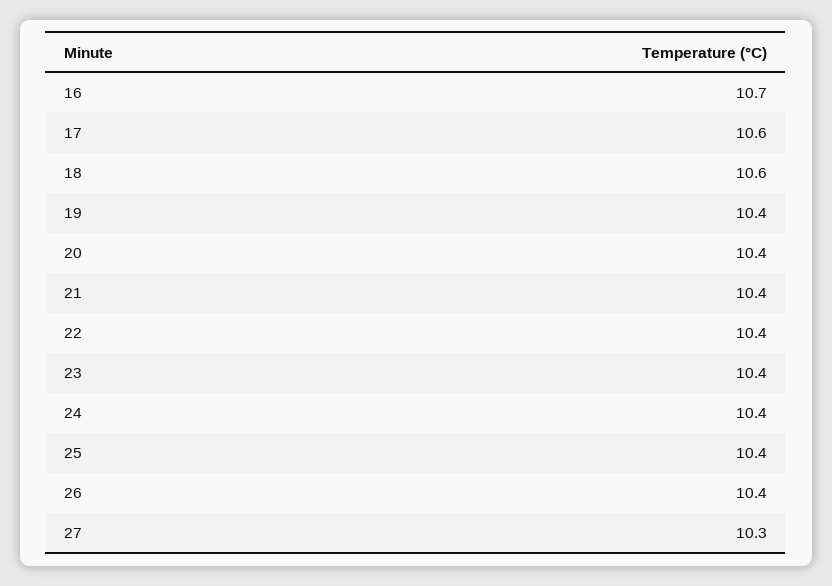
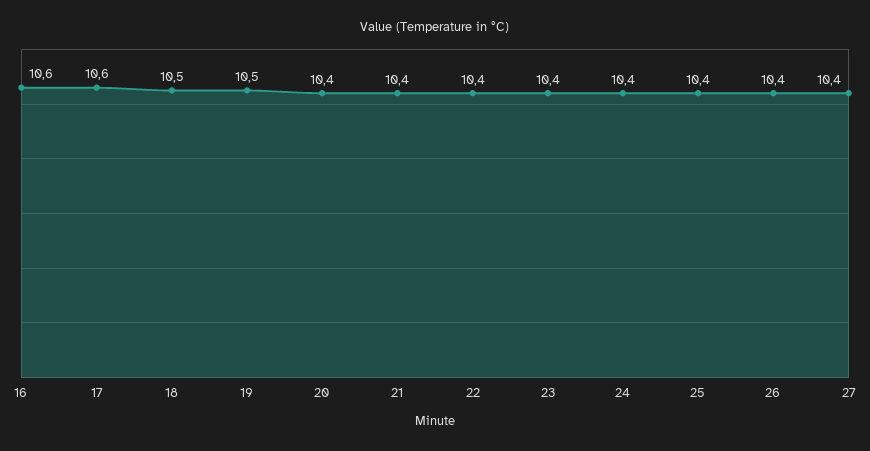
16: 10.7 -> 10.6
18: 10.6 -> 10.5
19: 10.4 -> 10.5
27: 10.3 -> 10.4

